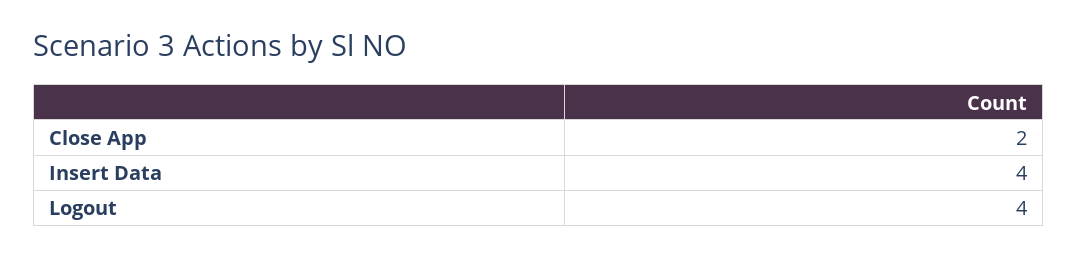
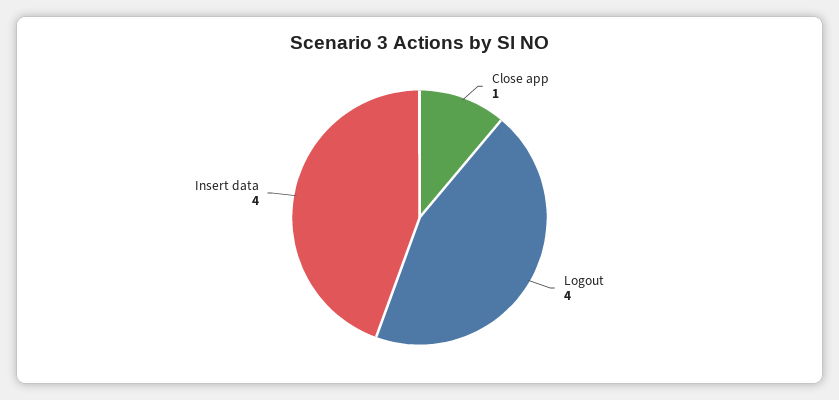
Close App: 2 -> 1

